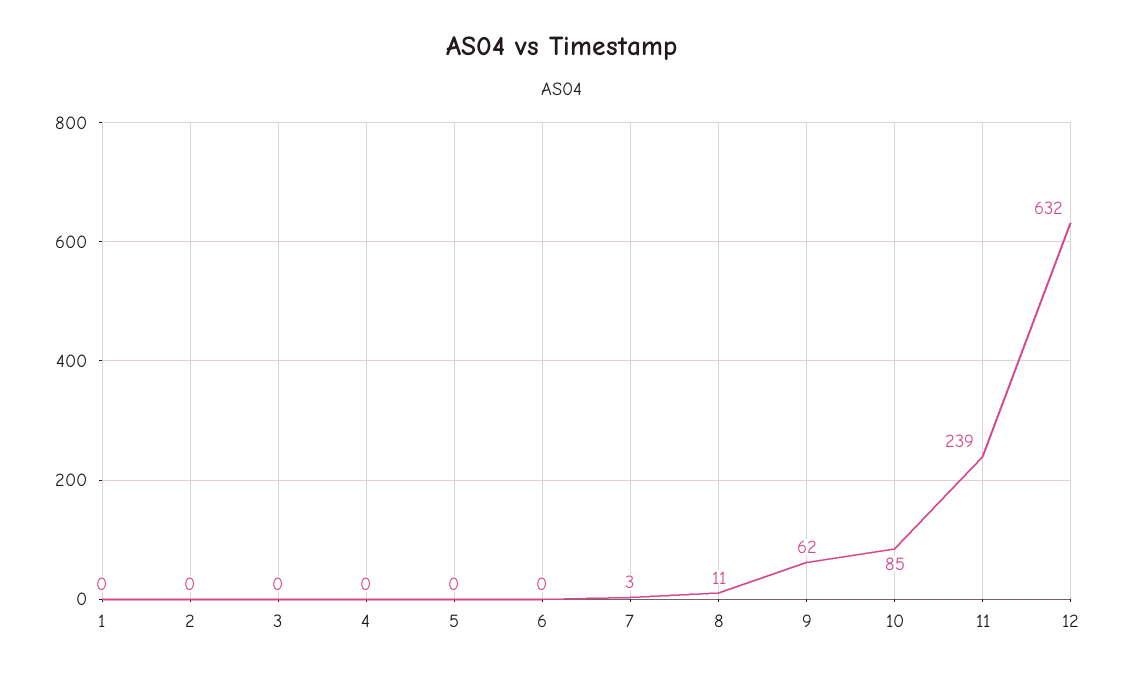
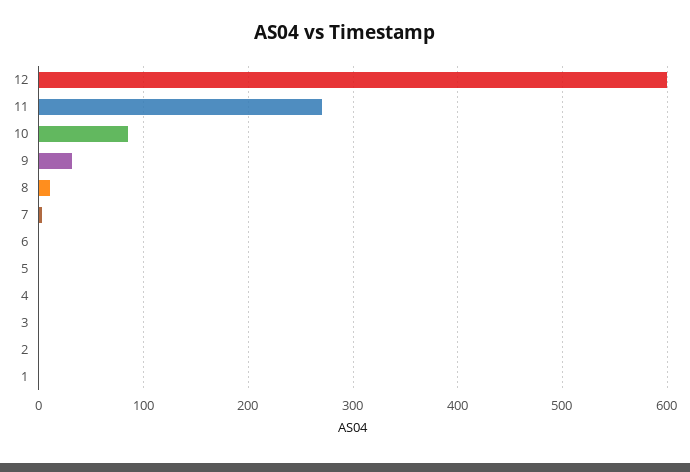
9: 62 -> 30
11: 239 -> 270
12: 632 -> 600

